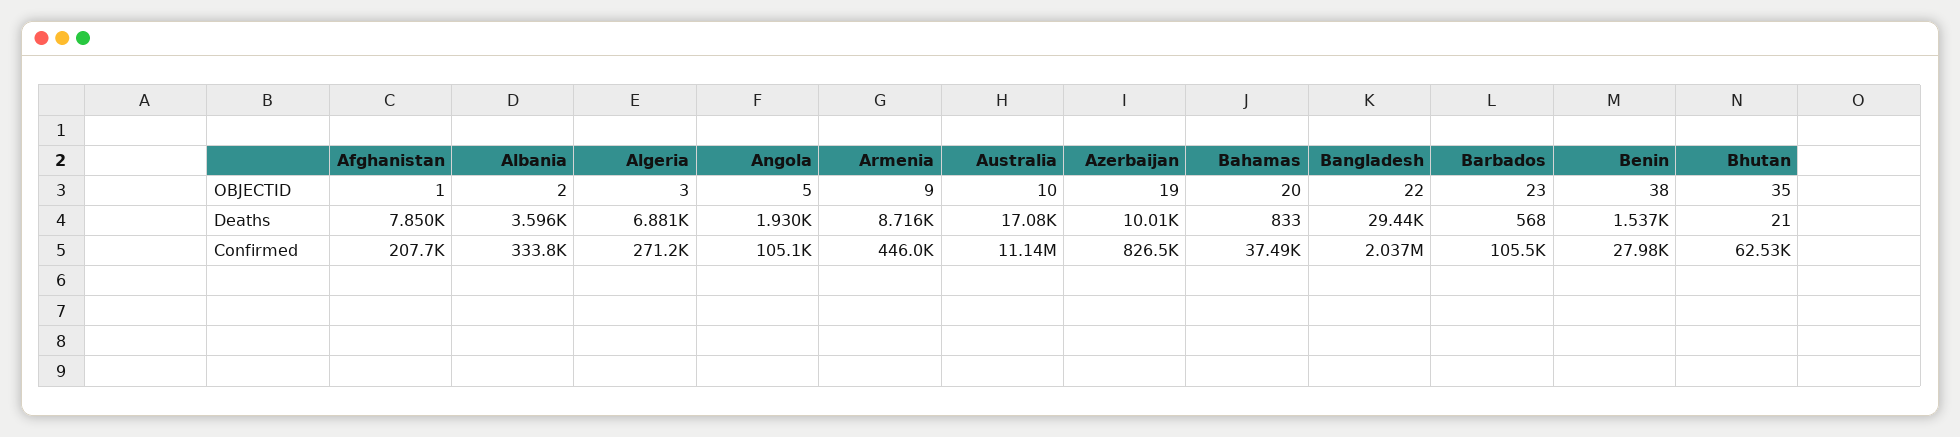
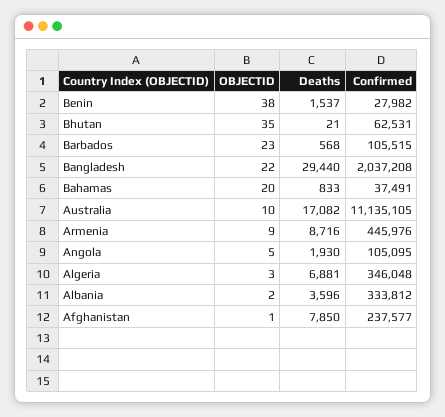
Azerbaijan, OBJECTID: 19 -> none
Azerbaijan, Deaths: 10010 -> none
Afghanistan, Confirmed: 207700 -> 237577
Algeria, Confirmed: 271200 -> 346048
Azerbaijan, Confirmed: 826500 -> none

